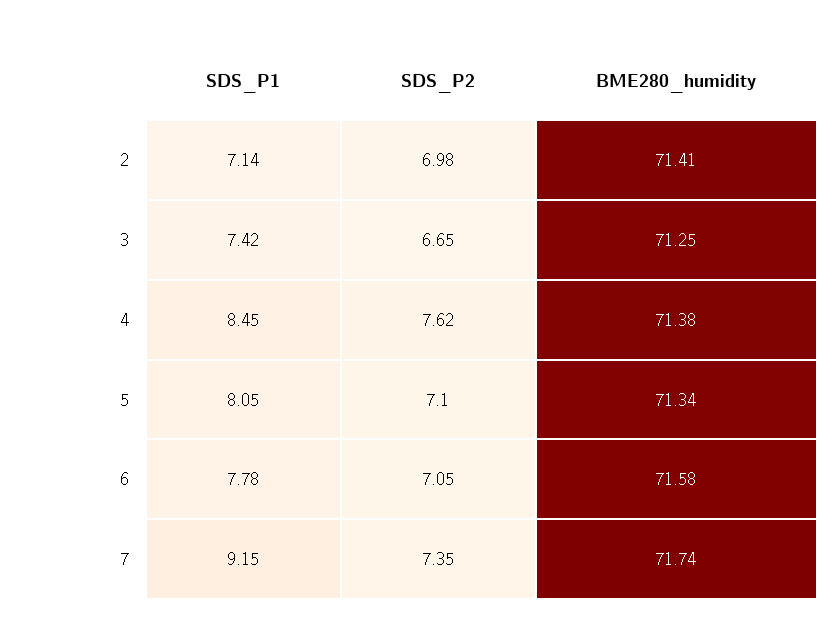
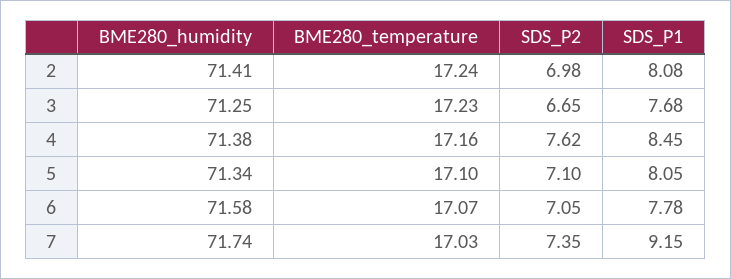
SDS_P1, 2: 7.14 -> 8.08
SDS_P1, 3: 7.42 -> 7.68
BME280_temperature, 2: none -> 17.24
BME280_temperature, 3: none -> 17.23
BME280_temperature, 4: none -> 17.16
BME280_temperature, 5: none -> 17.1
BME280_temperature, 6: none -> 17.07
BME280_temperature, 7: none -> 17.03

